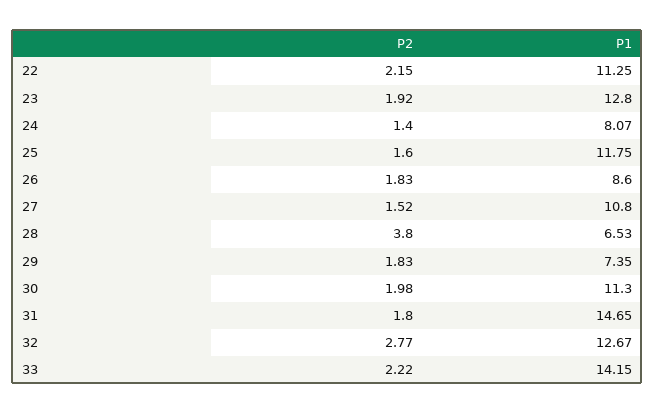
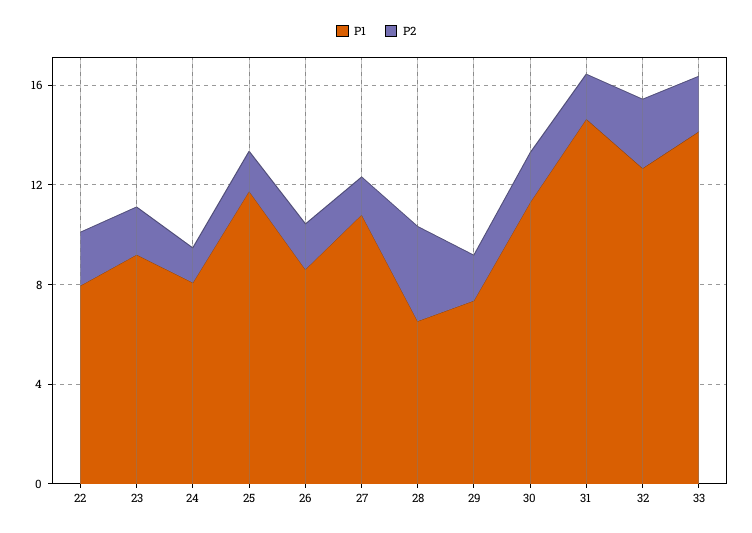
P1, 22: 11.25 -> 8
P1, 23: 12.8 -> 9

